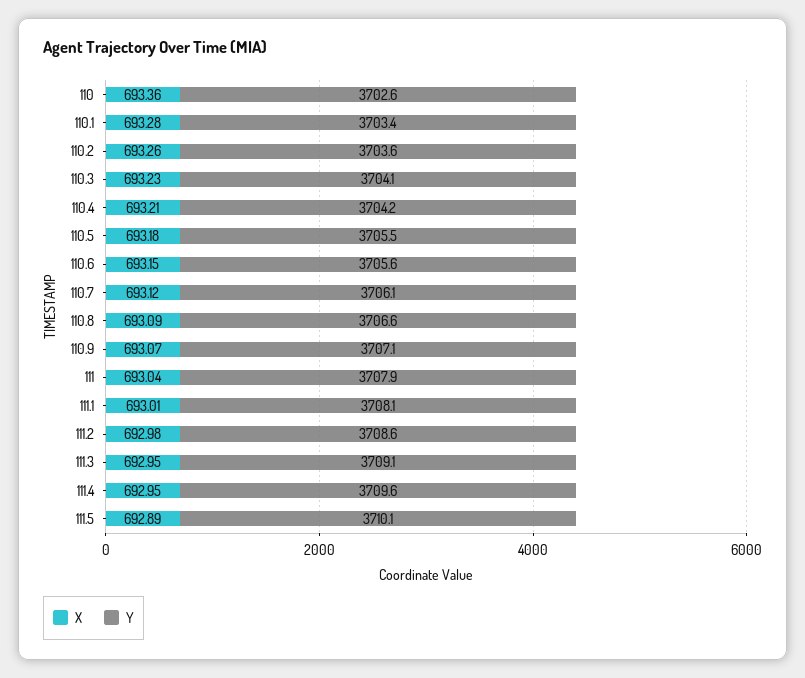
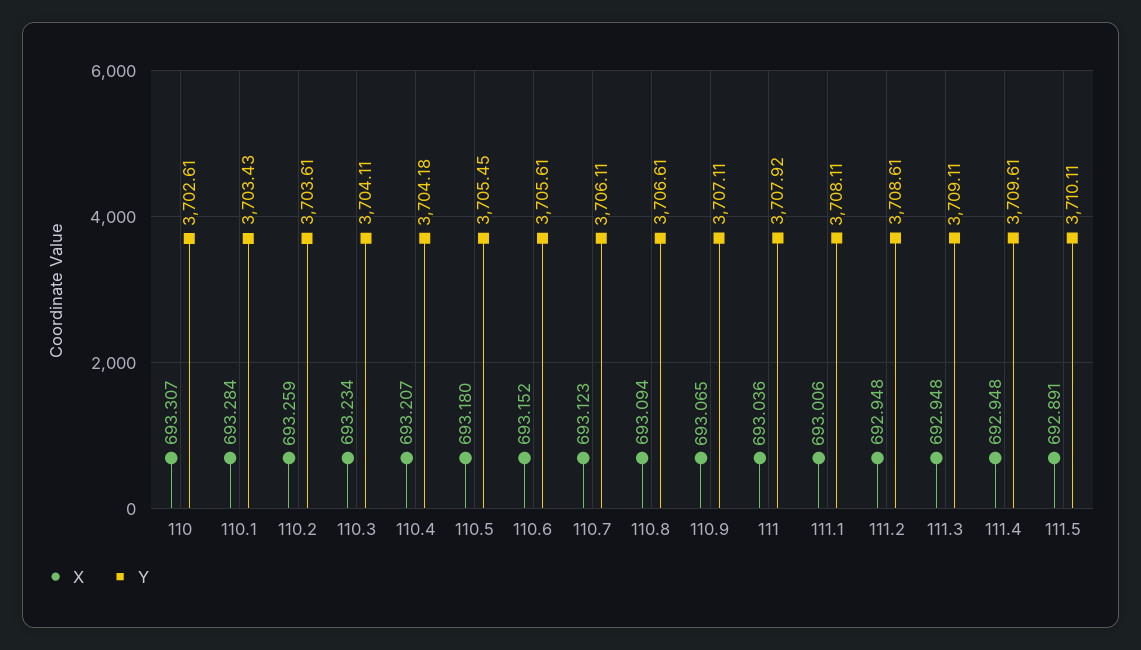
X, 110: 693.36 -> 693.307
X, 111.2: 692.98 -> 692.948

